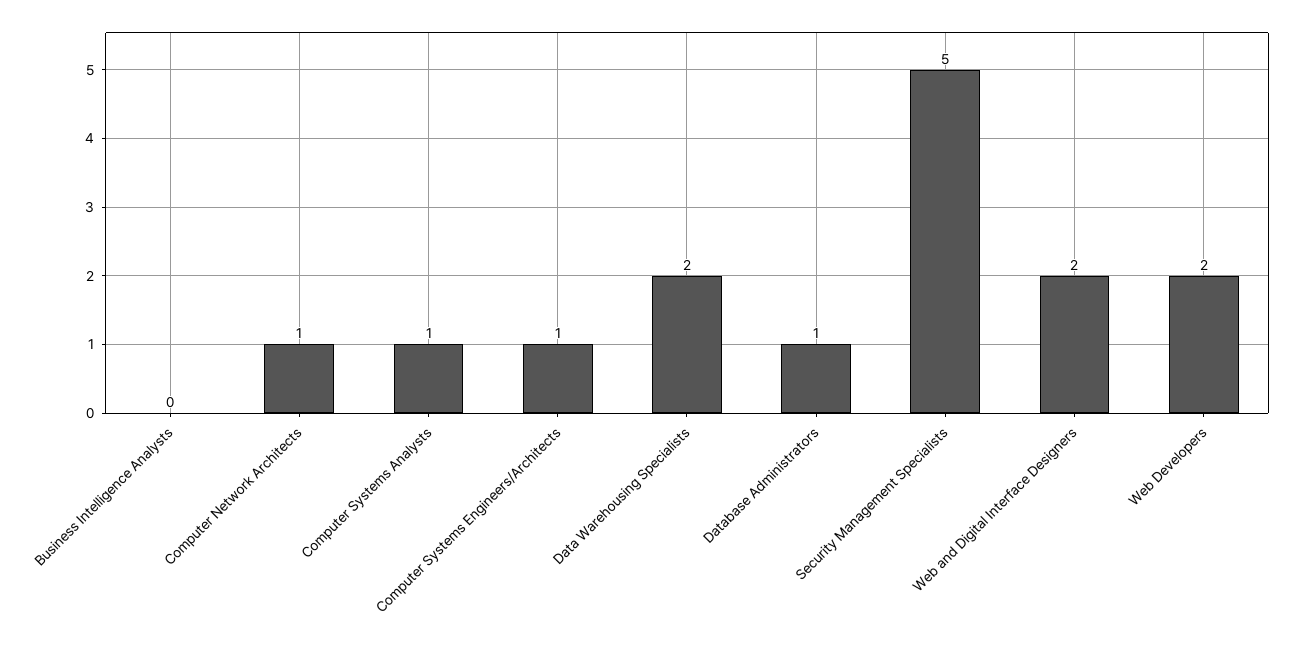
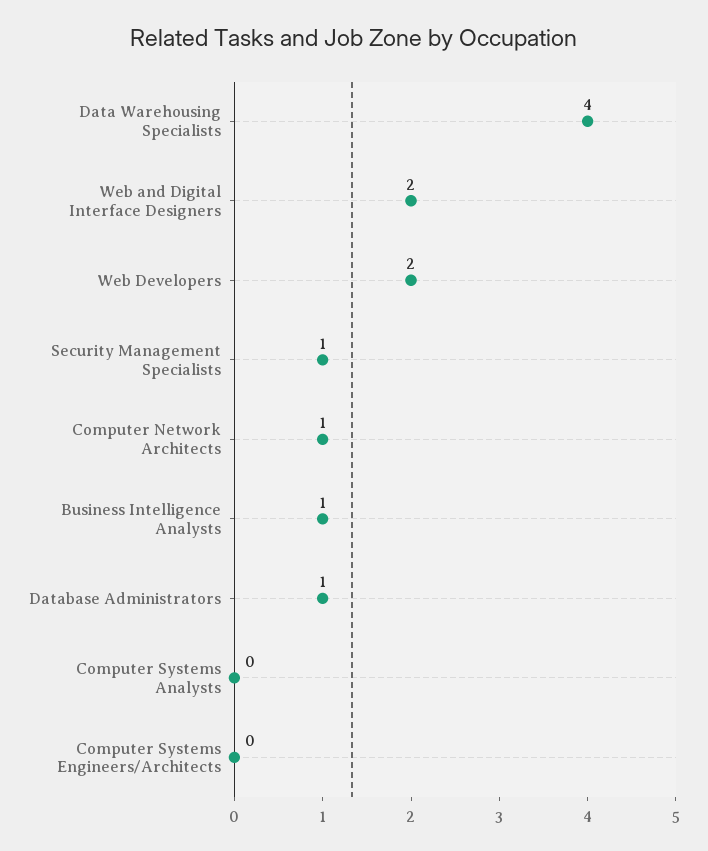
Business Intelligence Analysts: 0 -> 1
Computer Systems Analysts: 1 -> 0
Computer Systems Engineers/Architects: 1 -> 0
Data Warehousing Specialists: 2 -> 4
Security Management Specialists: 5 -> 1

